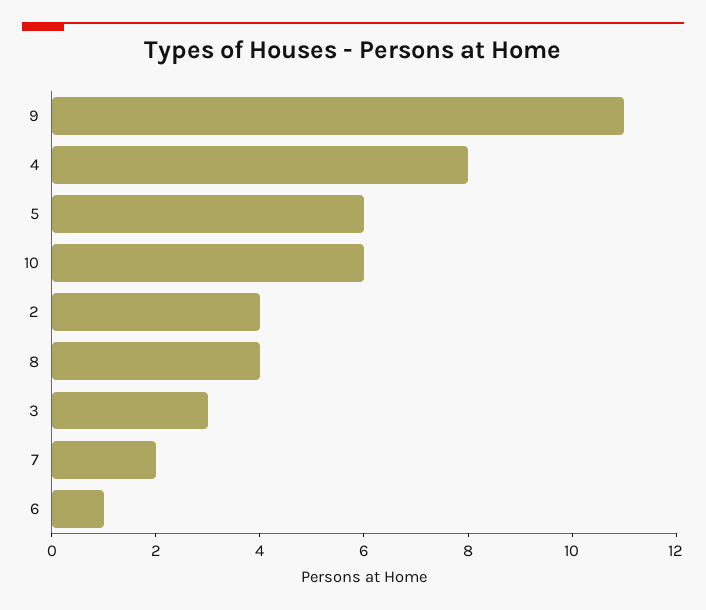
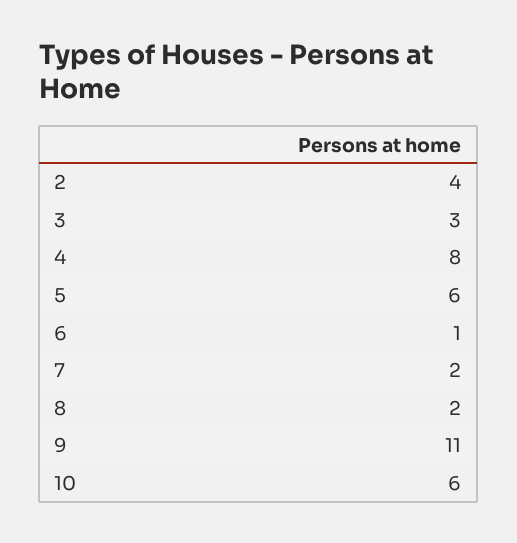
8: 4 -> 2

